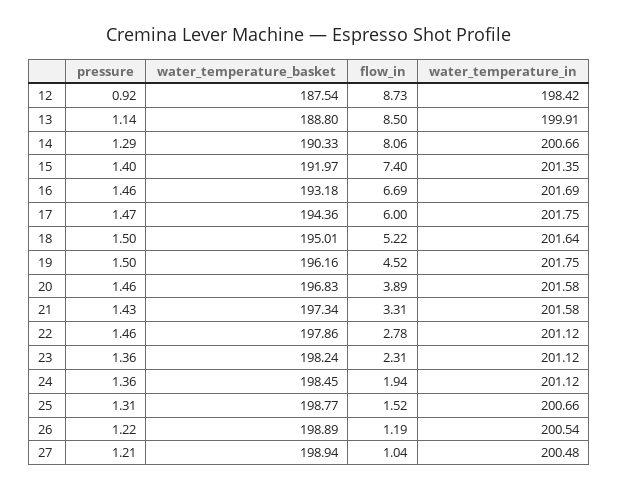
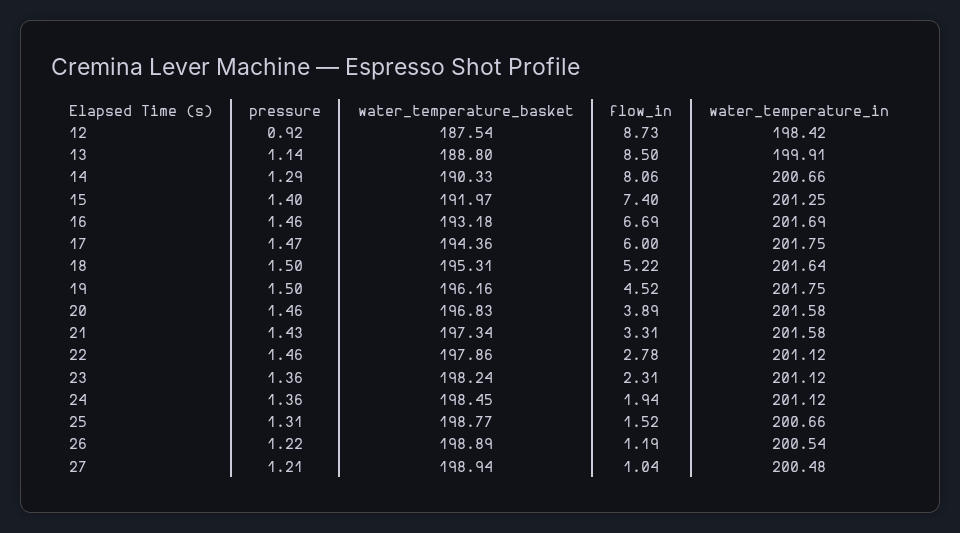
water_temperature_in, 15: 201.35 -> 201.25
water_temperature_basket, 18: 195.01 -> 195.31

